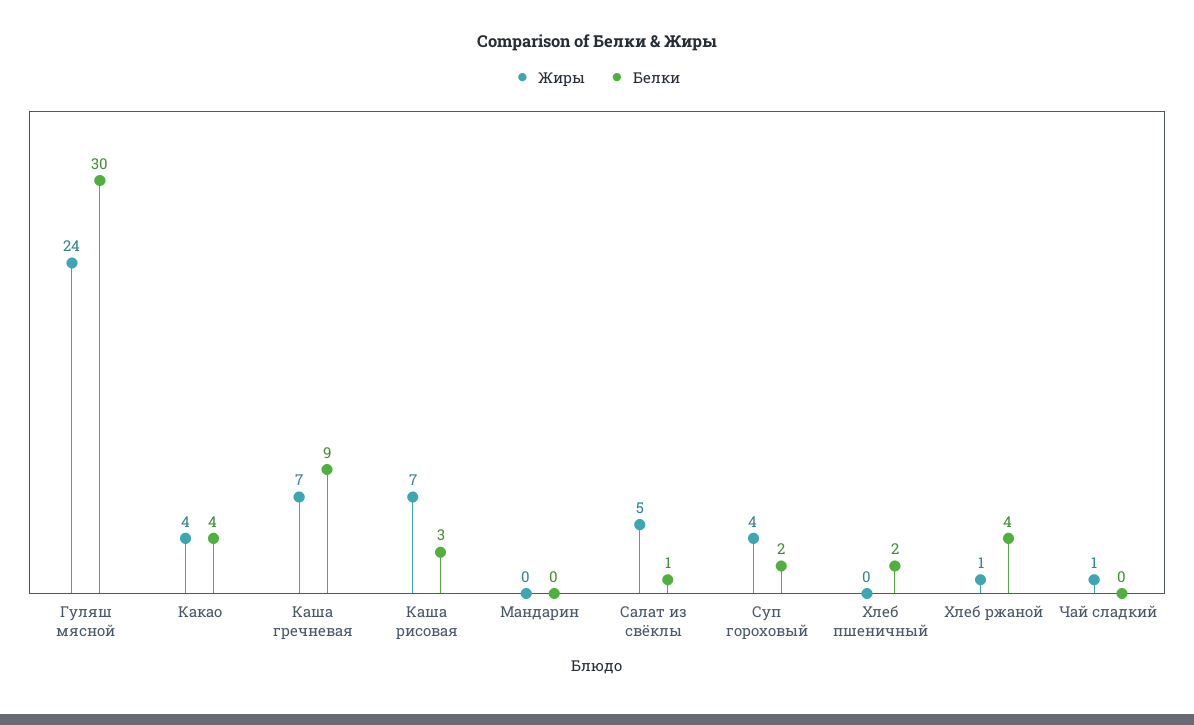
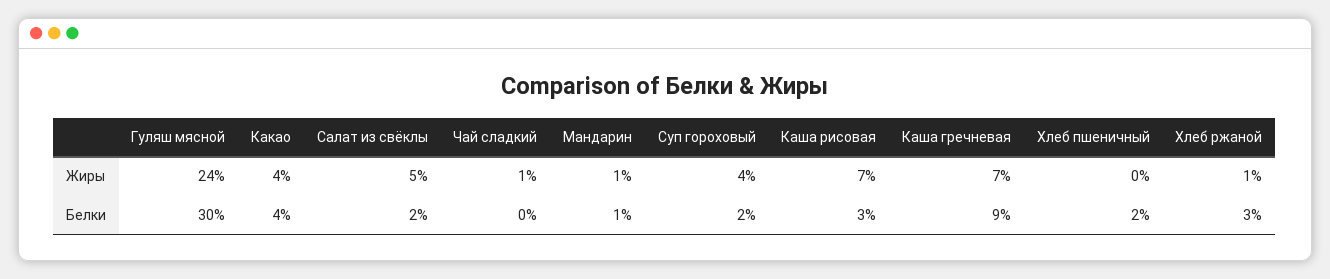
Жиры, Мандарин: 0 -> 1
Белки, Мандарин: 0 -> 1
Белки, Салат из свёклы: 1 -> 2
Белки, Хлеб ржаной: 4 -> 3

